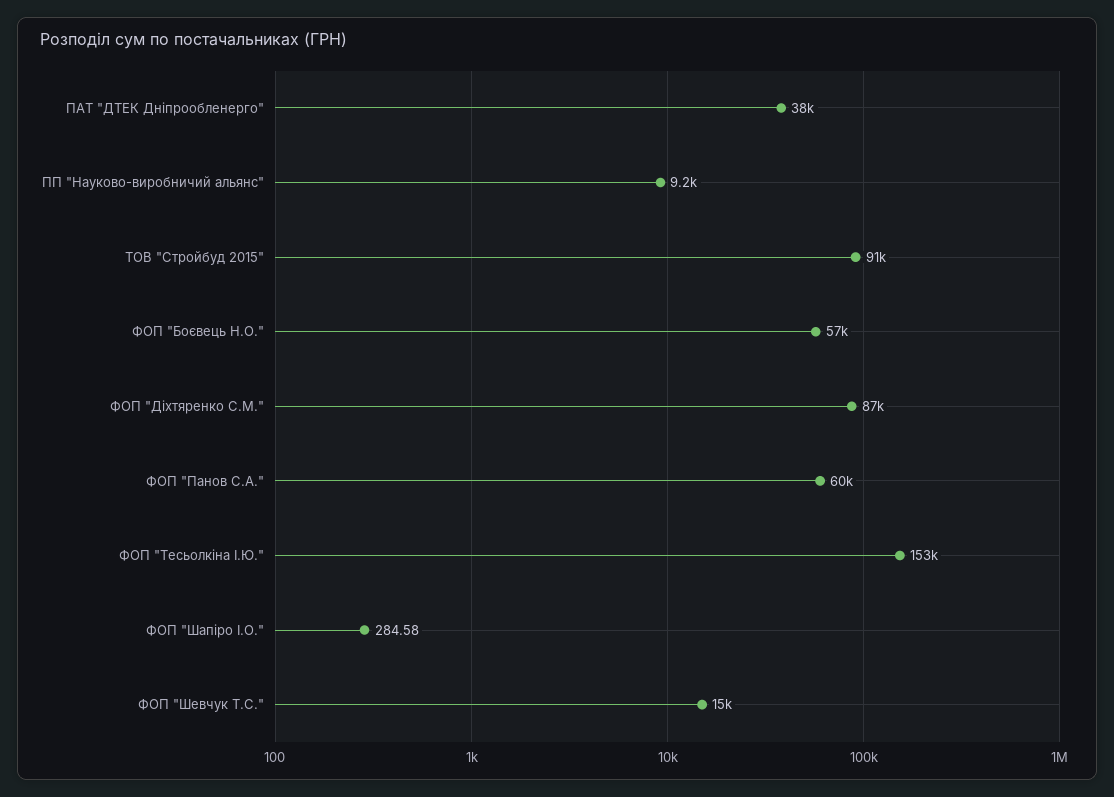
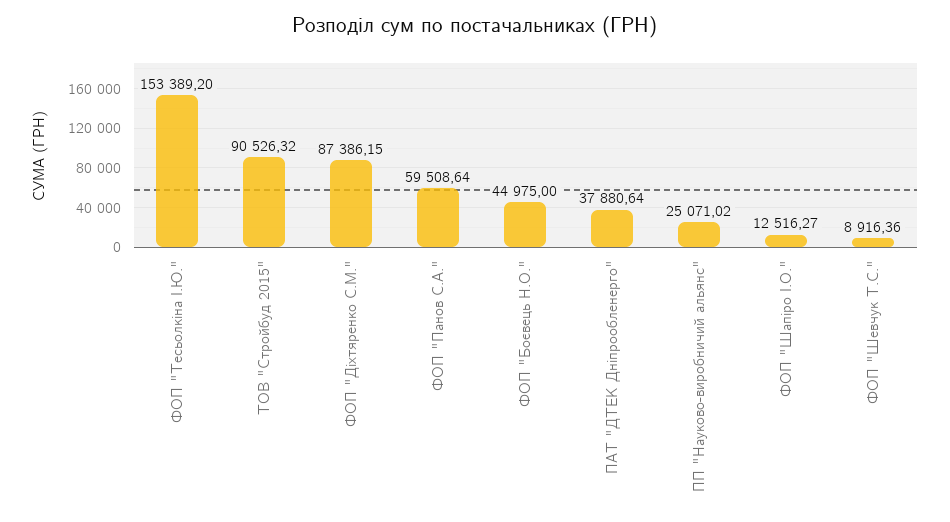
ПП "Науково-виробничий альянс": 9200 -> 25071.02
ФОП "Боєвець Н.О.": 57000 -> 44975
ФОП "Шапіро І.О.": 284.58 -> 12516.27
ФОП "Шевчук Т.С.": 15000 -> 8916.36

